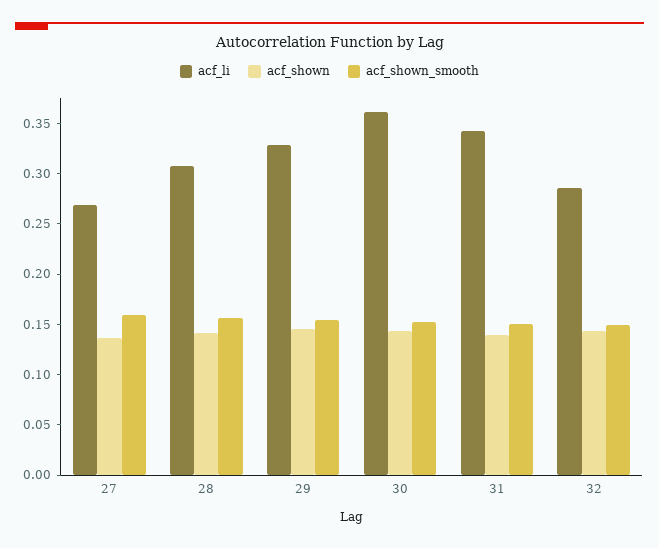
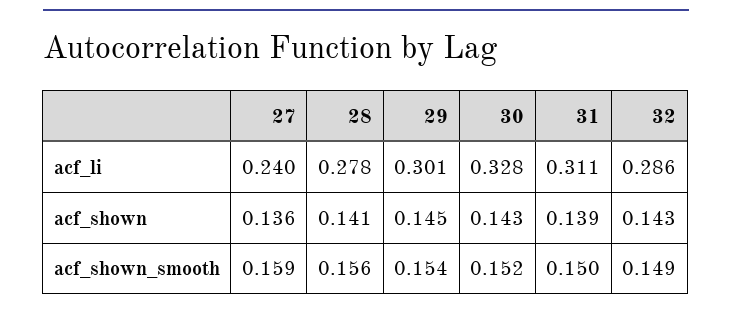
acf_li, 27: 0.27 -> 0.24
acf_li, 28: 0.31 -> 0.278
acf_li, 29: 0.33 -> 0.301
acf_li, 30: 0.36 -> 0.328
acf_li, 31: 0.34 -> 0.311

